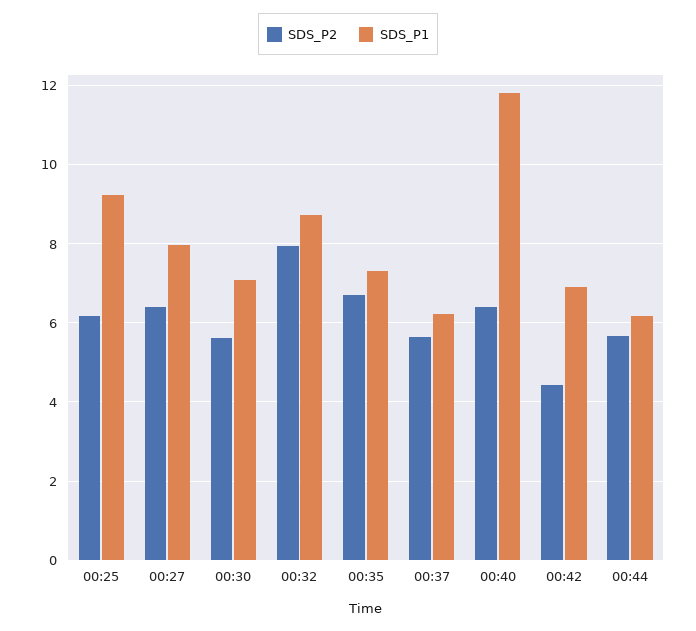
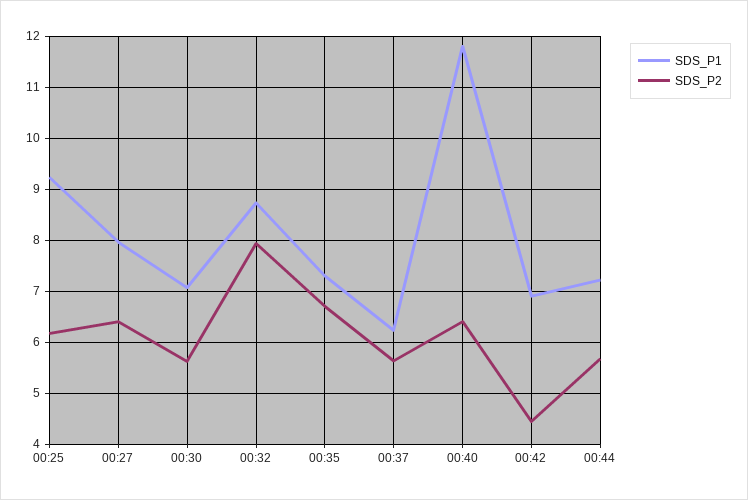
SDS_P1, 00:44: 6.2 -> 7.2

